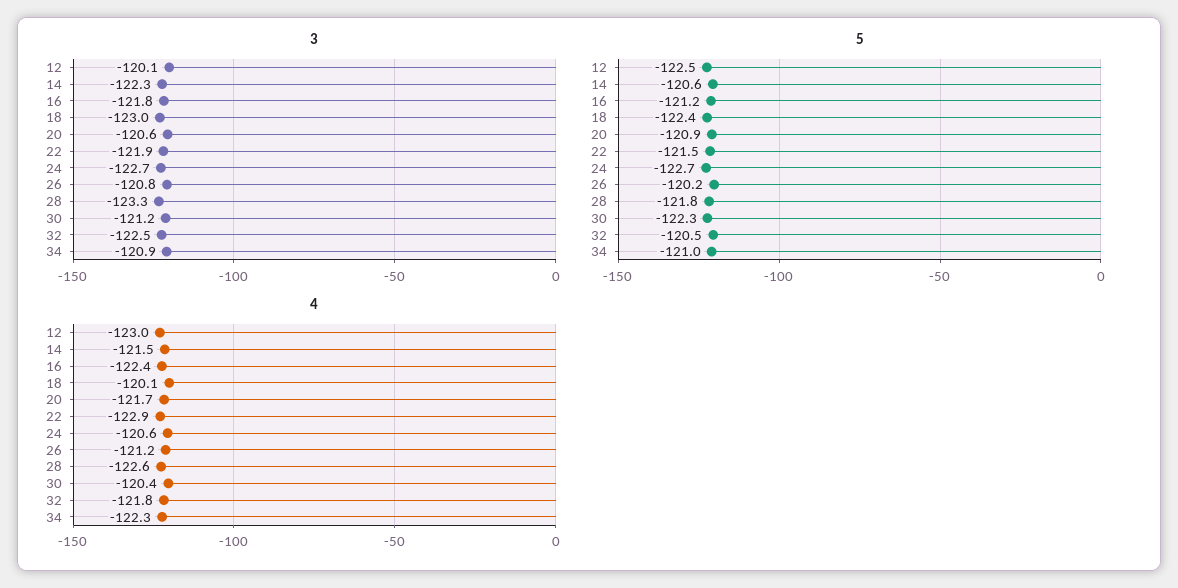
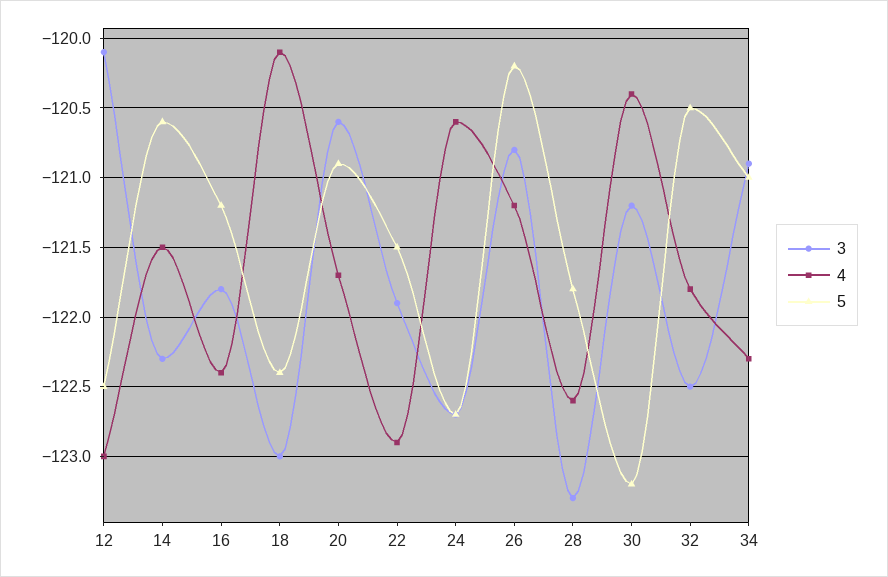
5, 30: -122.3 -> -123.2

